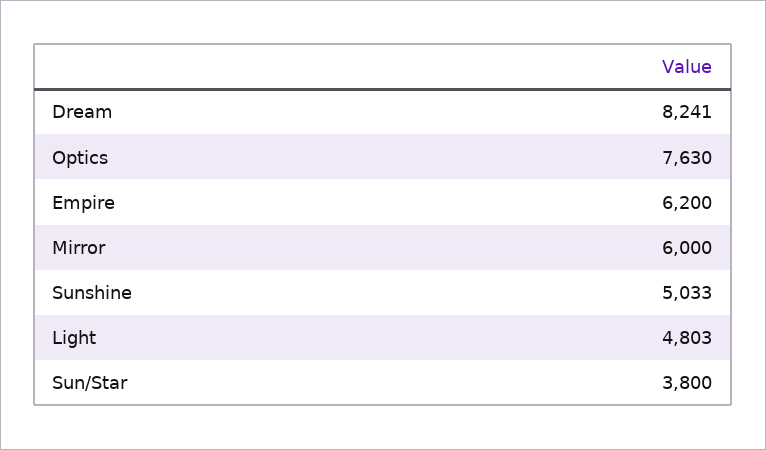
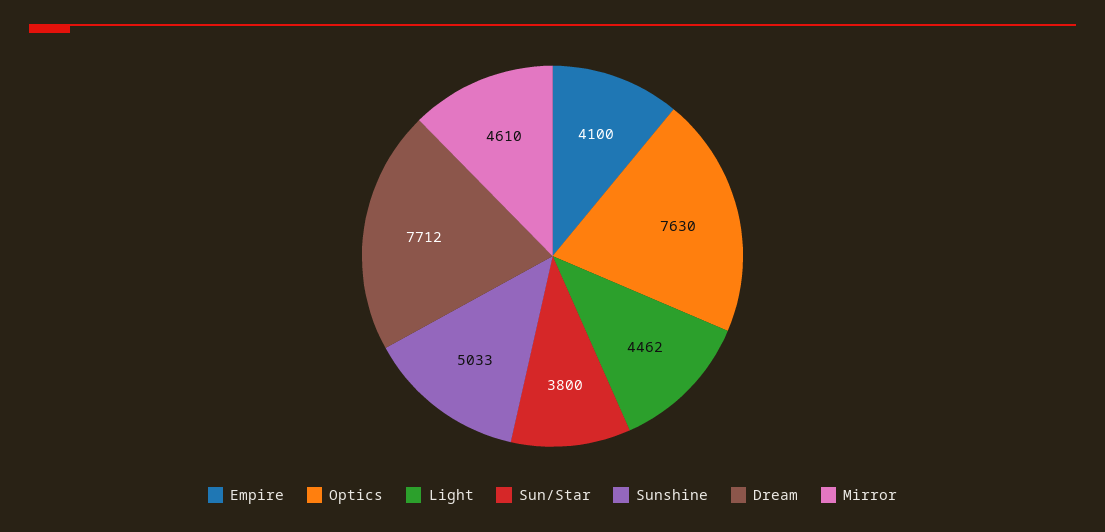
Dream: 8241 -> 7712
Empire: 6200 -> 4100
Mirror: 6000 -> 4610
Light: 4803 -> 4462

